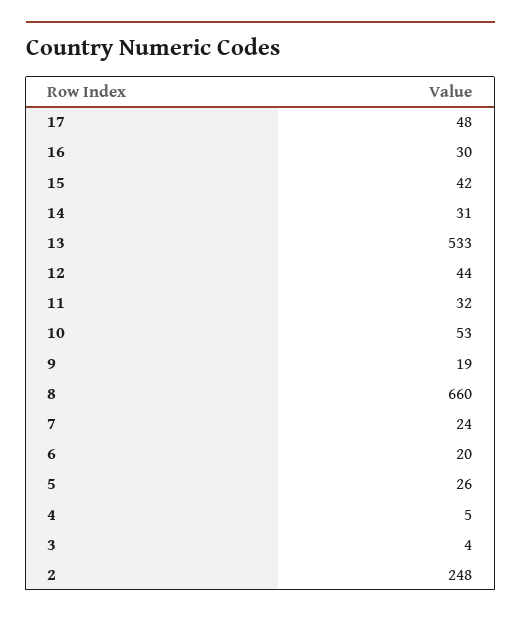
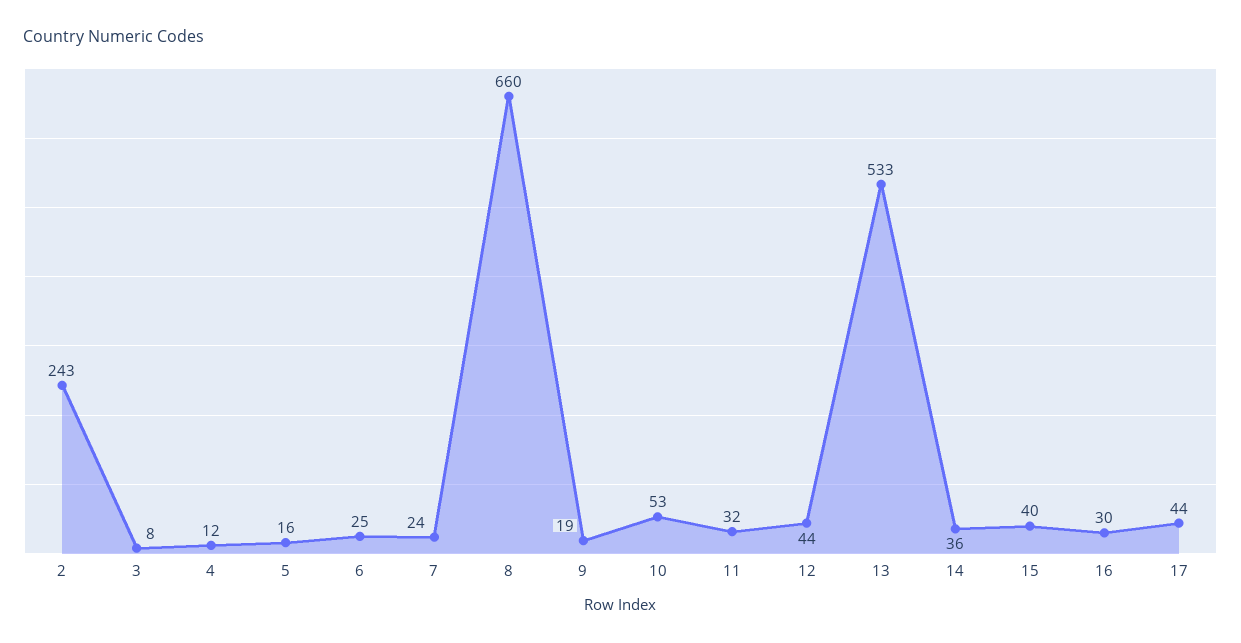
17: 48 -> 44
15: 42 -> 40
14: 31 -> 36
6: 20 -> 25
5: 26 -> 16
4: 5 -> 12
3: 4 -> 8
2: 248 -> 243

